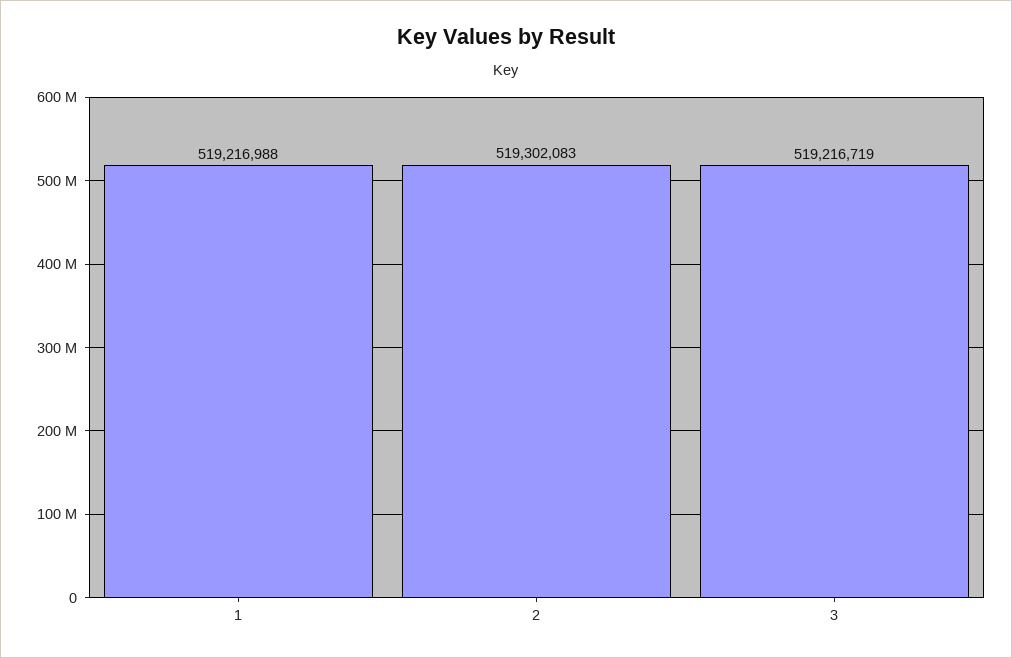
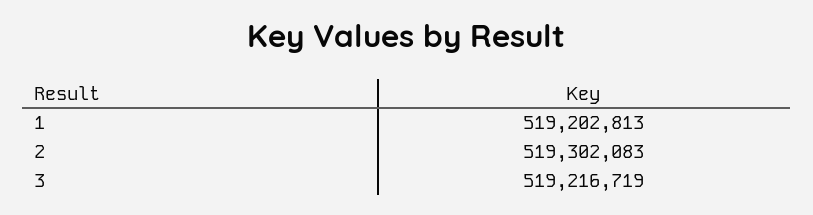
1: 519216988 -> 519202813

